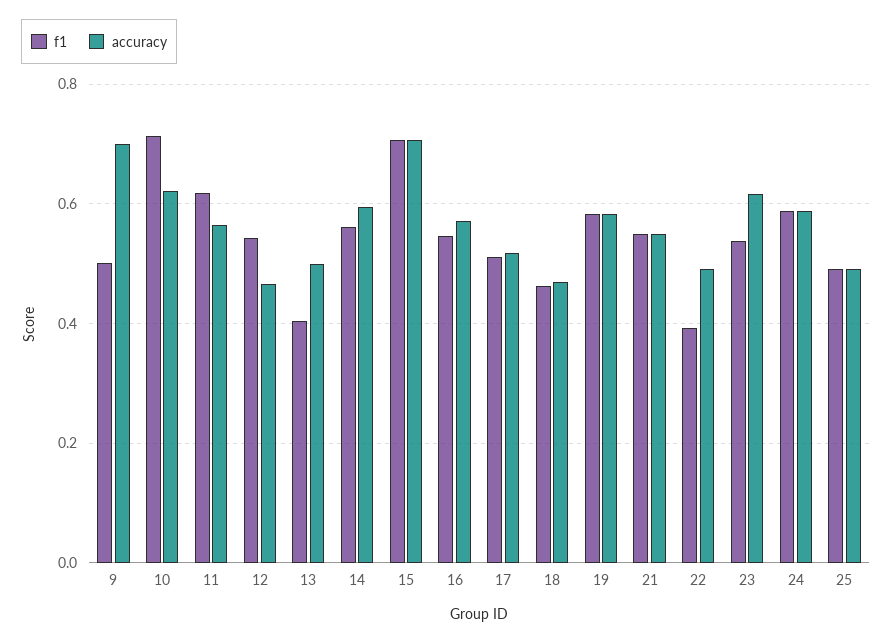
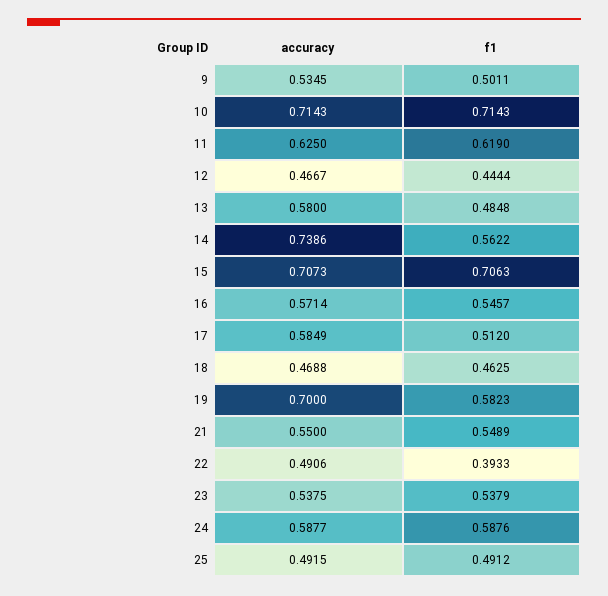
accuracy, 9: 0.7 -> 0.5345
accuracy, 10: 0.62 -> 0.7143
accuracy, 11: 0.56 -> 0.625
f1, 12: 0.54 -> 0.4444
f1, 13: 0.4 -> 0.4848
accuracy, 13: 0.5 -> 0.58
accuracy, 14: 0.6 -> 0.7386
accuracy, 17: 0.52 -> 0.5849
accuracy, 19: 0.58 -> 0.7
accuracy, 23: 0.62 -> 0.5375

